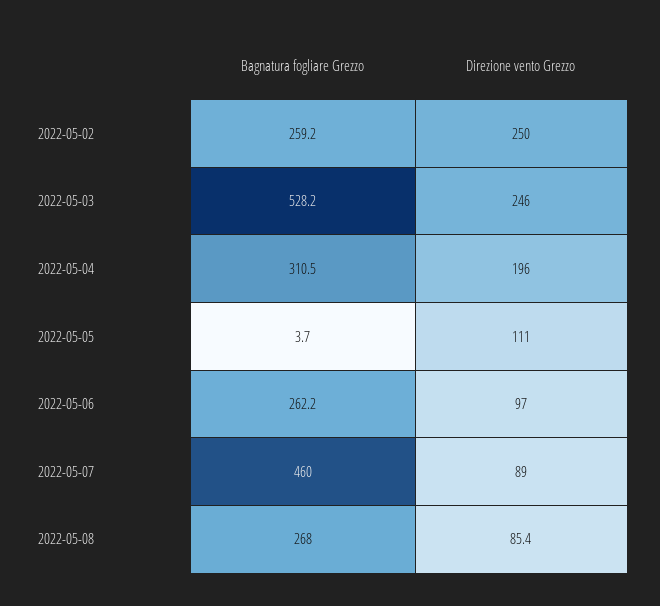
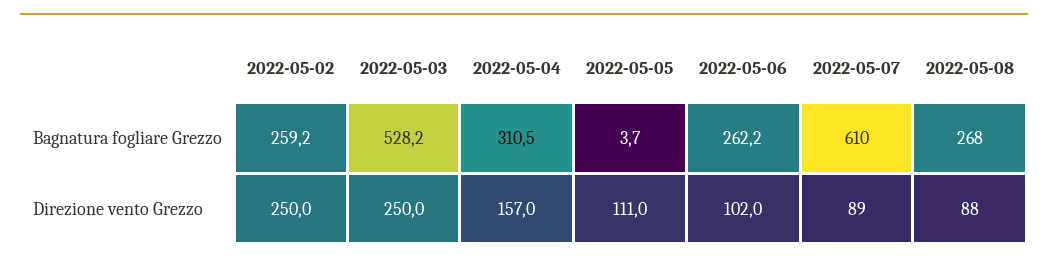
Direzione vento Grezzo, 2022-05-03: 246 -> 250
Direzione vento Grezzo, 2022-05-04: 196 -> 157
Direzione vento Grezzo, 2022-05-06: 97 -> 102
Bagnatura fogliare Grezzo, 2022-05-07: 460 -> 610
Direzione vento Grezzo, 2022-05-08: 85.4 -> 88

